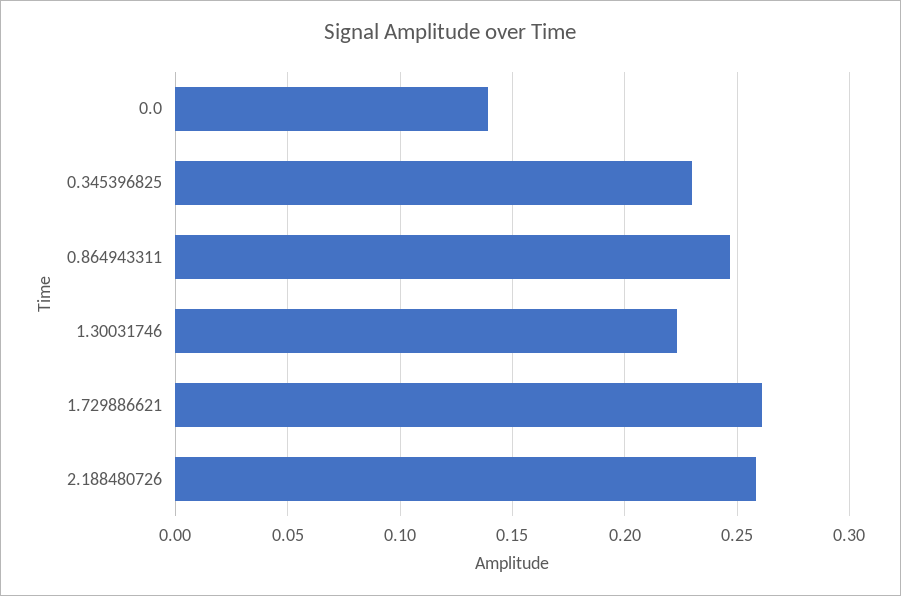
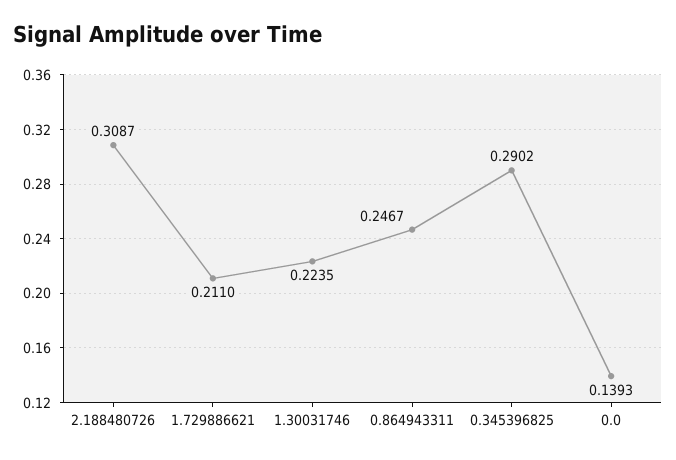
0.345396825: 0.23 -> 0.2902
1.729886621: 0.26 -> 0.211
2.188480726: 0.26 -> 0.3087

